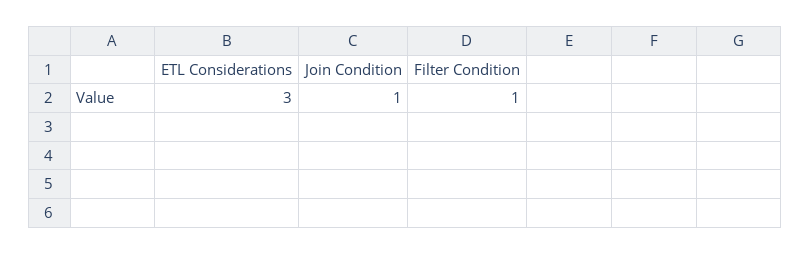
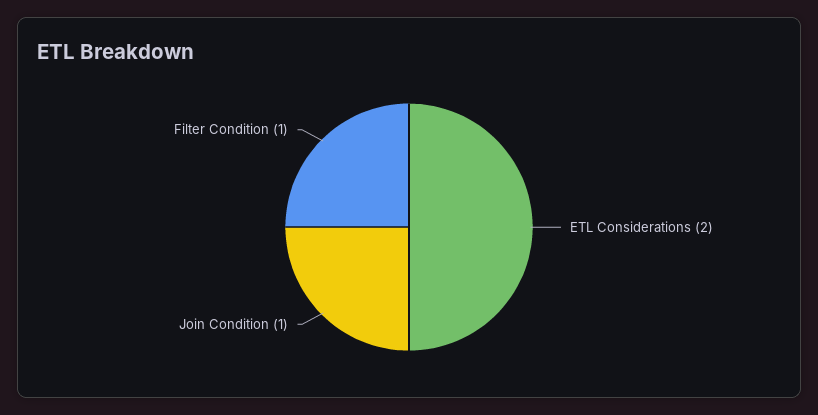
ETL Considerations: 3 -> 2

